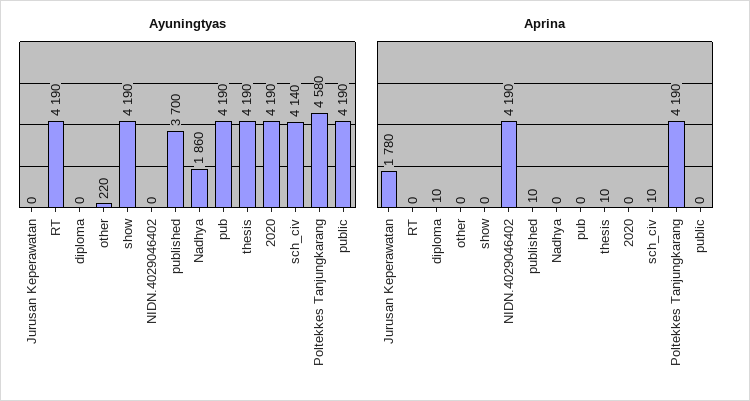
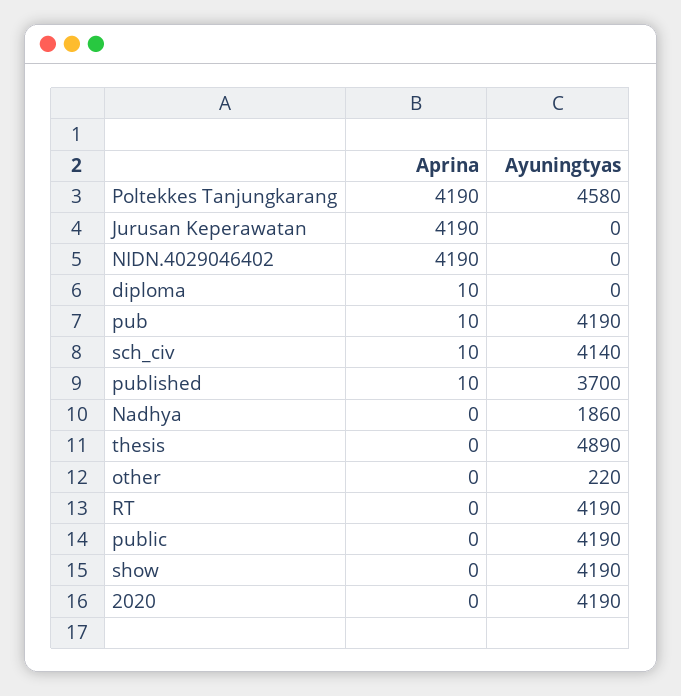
Ayuningtyas, thesis: 4190 -> 4890
Aprina, Jurusan Keperawatan: 1780 -> 4190
Aprina, pub: 0 -> 10
Aprina, thesis: 10 -> 0

